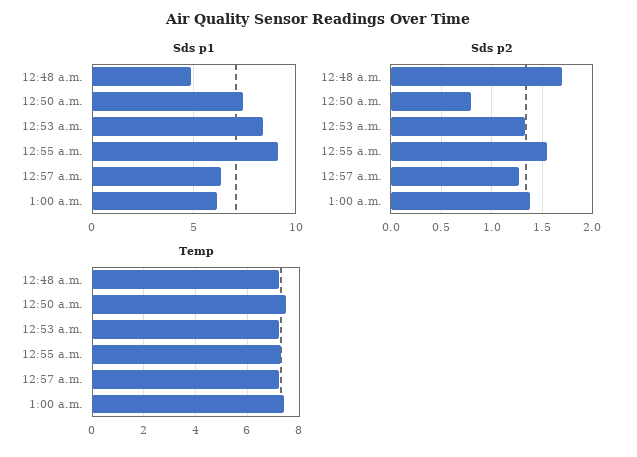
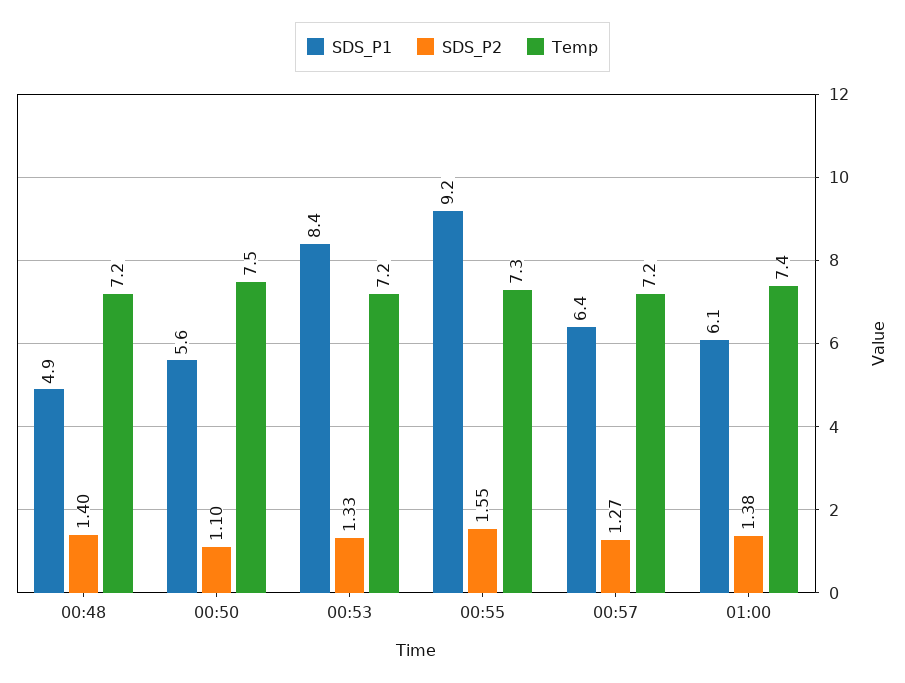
Sds p1, 12:50 a.m.: 7.5 -> 5.6
Sds p2, 12:48 a.m.: 1.7 -> 1.4
Sds p2, 12:50 a.m.: 0.8 -> 1.1

